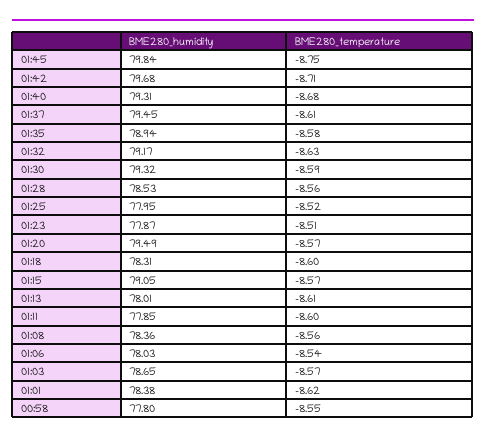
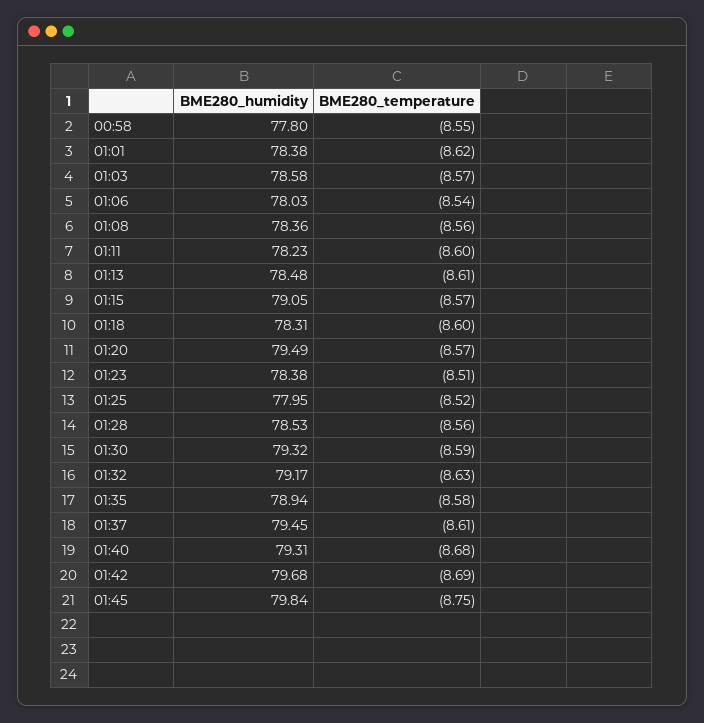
BME280_temperature, 01:42: -8.71 -> -8.69
BME280_humidity, 01:23: 77.87 -> 78.38
BME280_humidity, 01:13: 78.01 -> 78.48
BME280_humidity, 01:11: 77.85 -> 78.23
BME280_humidity, 01:03: 78.65 -> 78.58

